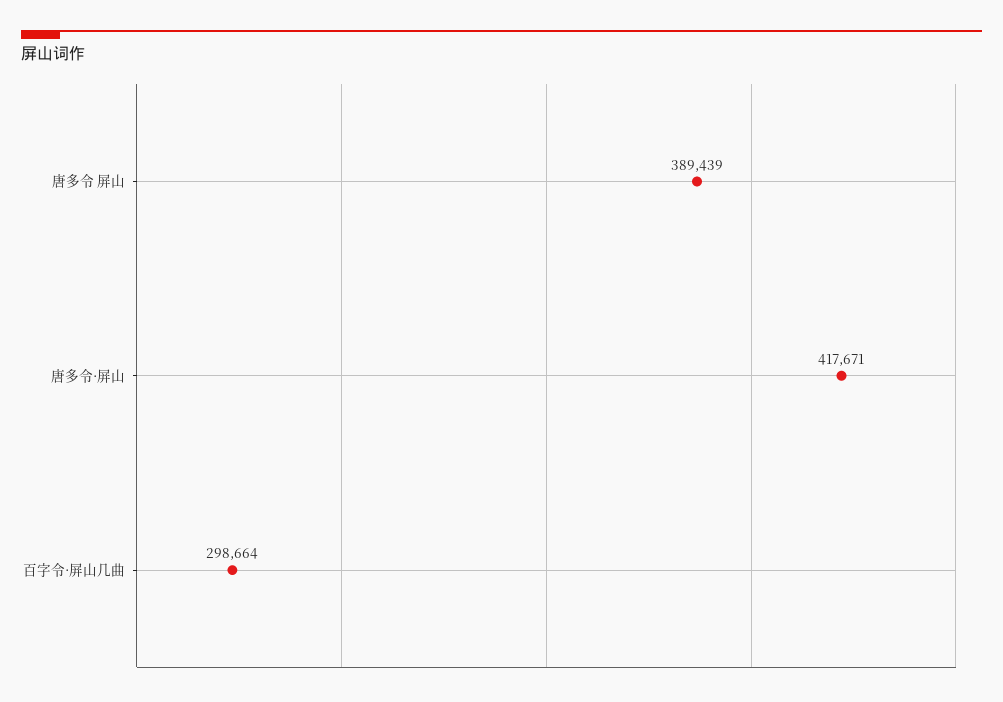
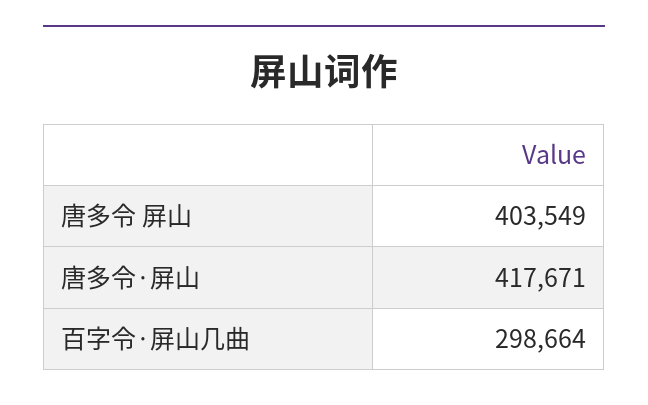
唐多令 屏山: 389439 -> 403549

